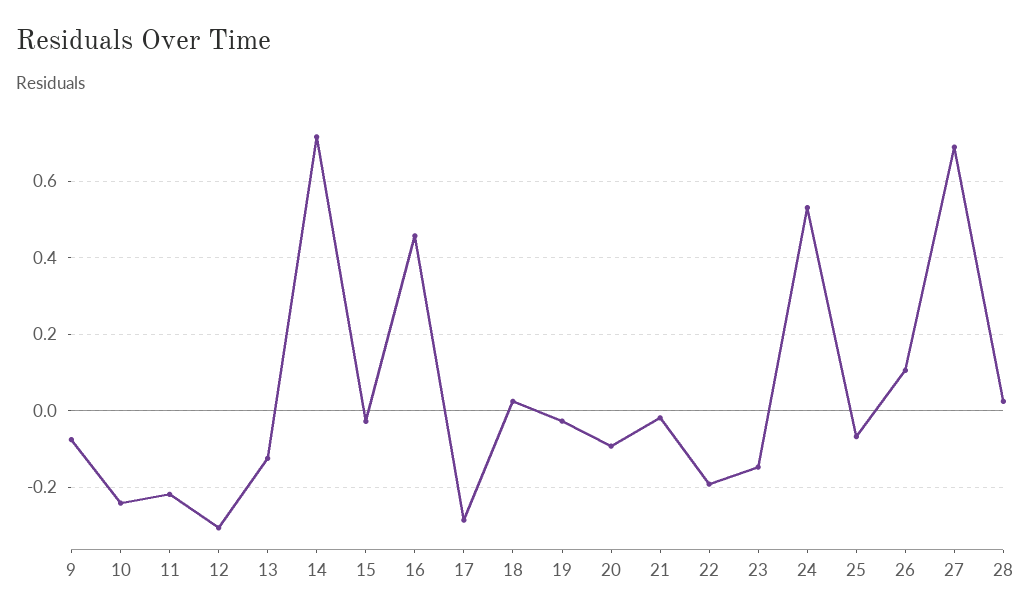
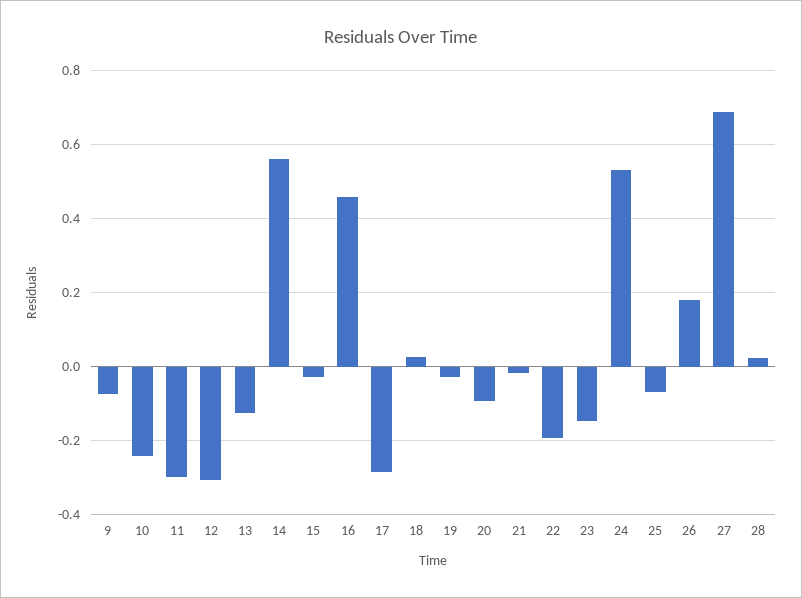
11: -0.22 -> -0.3
14: 0.72 -> 0.56
26: 0.1 -> 0.18

